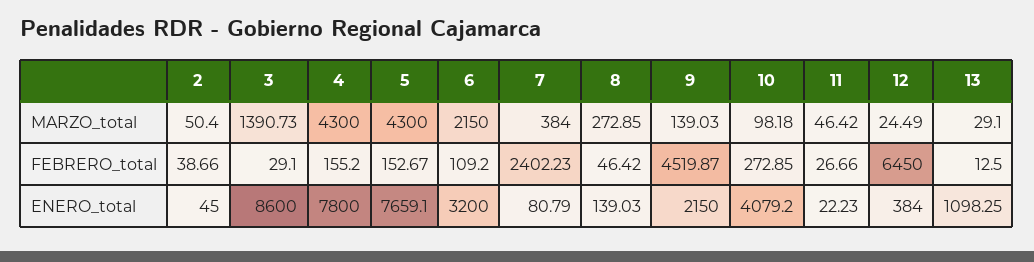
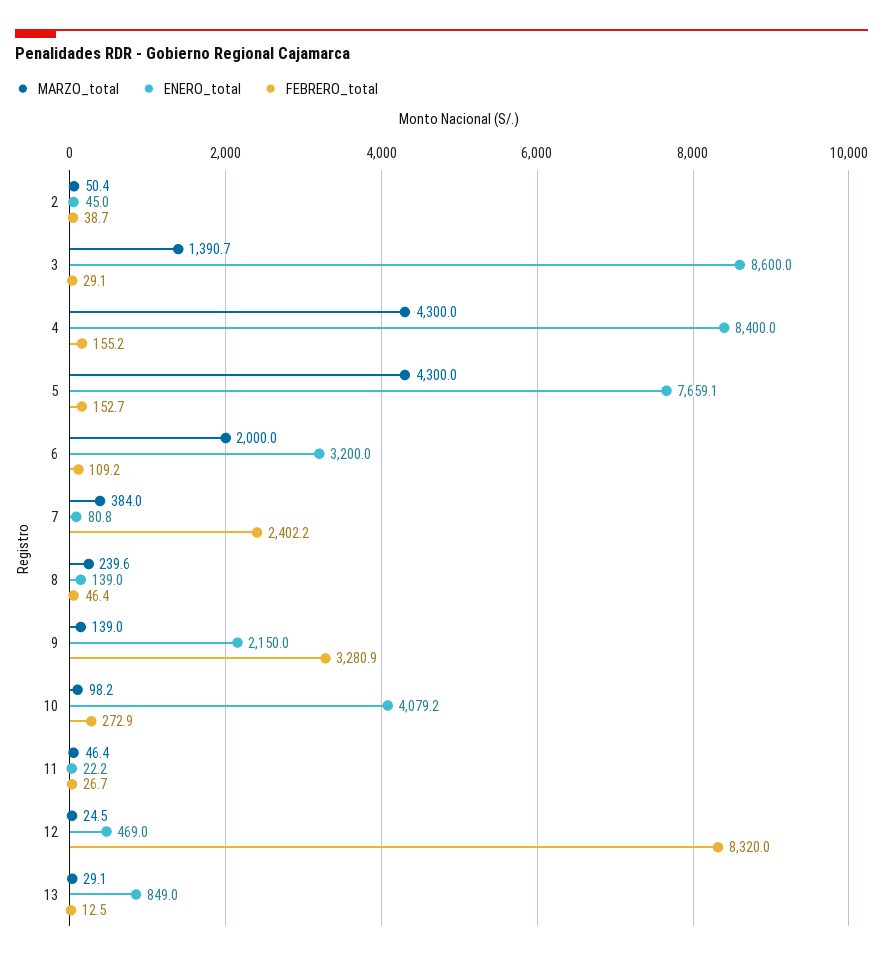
MARZO_total, 6: 2150 -> 2000
MARZO_total, 8: 272.85 -> 239.6
FEBRERO_total, 9: 4519.87 -> 3280.9
FEBRERO_total, 12: 6450 -> 8320
ENERO_total, 4: 7800 -> 8400
ENERO_total, 12: 384 -> 469
ENERO_total, 13: 1098.25 -> 849

